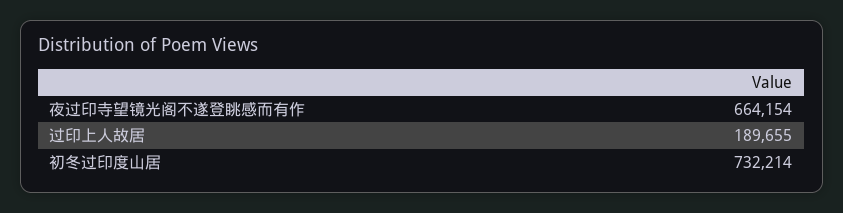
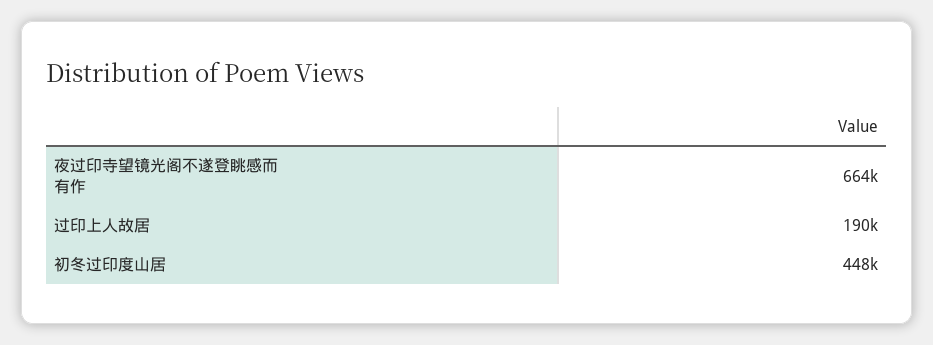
初冬过印度山居: 732214 -> 448000

